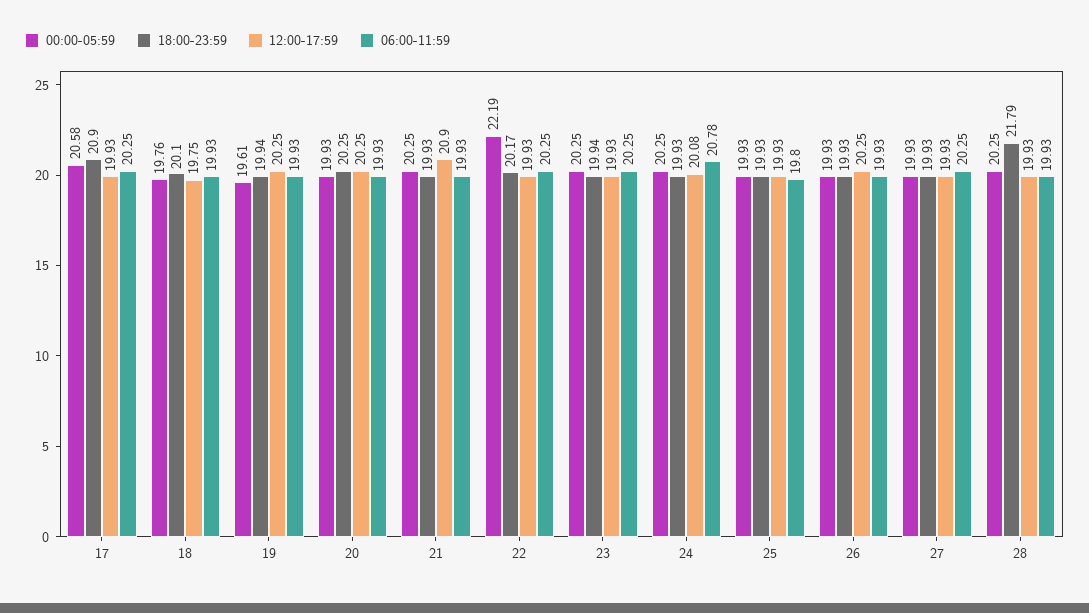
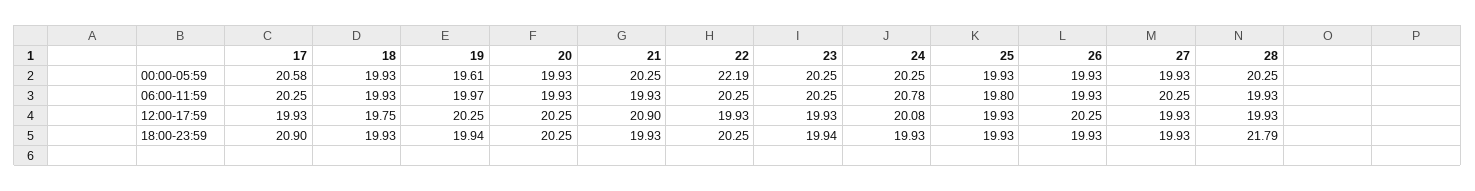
00:00-05:59, 18: 19.76 -> 19.93
18:00-23:59, 18: 20.1 -> 19.93
06:00-11:59, 19: 19.93 -> 19.97
18:00-23:59, 22: 20.17 -> 20.25

